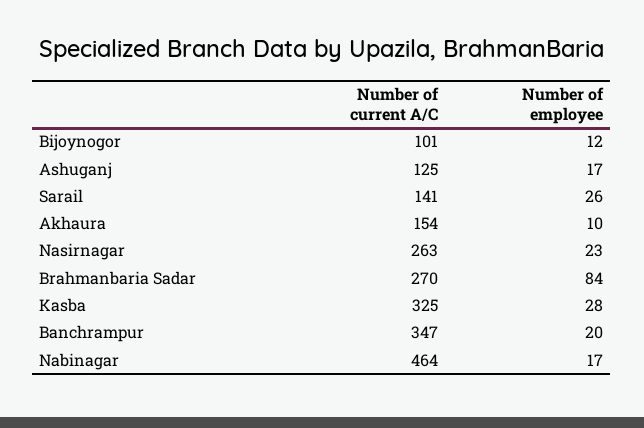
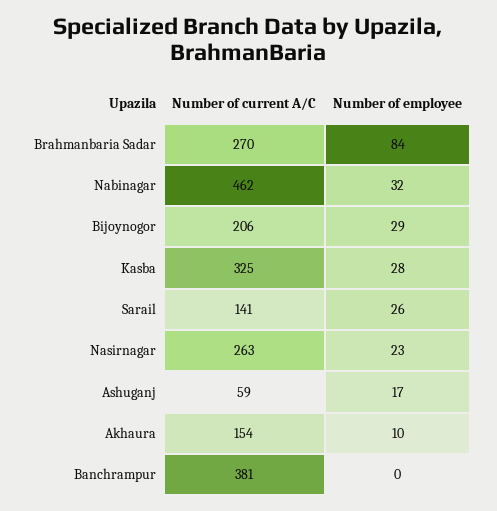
Number of current A/C, Bijoynogor: 101 -> 206
Number of employee, Bijoynogor: 12 -> 29
Number of current A/C, Ashuganj: 125 -> 59
Number of current A/C, Banchrampur: 347 -> 381
Number of employee, Banchrampur: 20 -> 0
Number of current A/C, Nabinagar: 464 -> 462
Number of employee, Nabinagar: 17 -> 32

